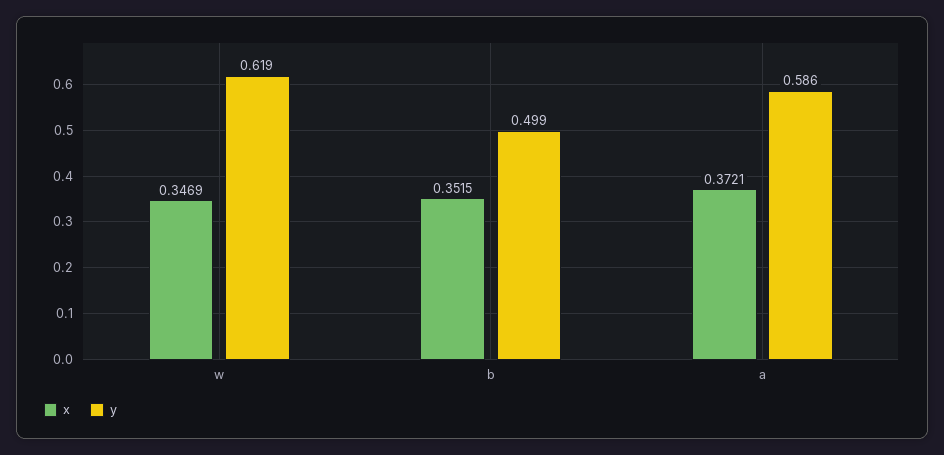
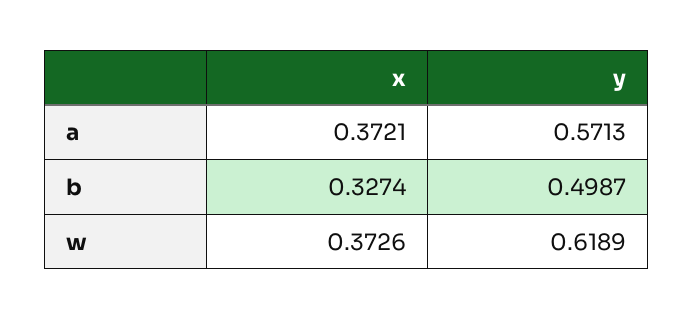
x, w: 0.3469 -> 0.3726
x, b: 0.3515 -> 0.3274
y, a: 0.586 -> 0.5713

